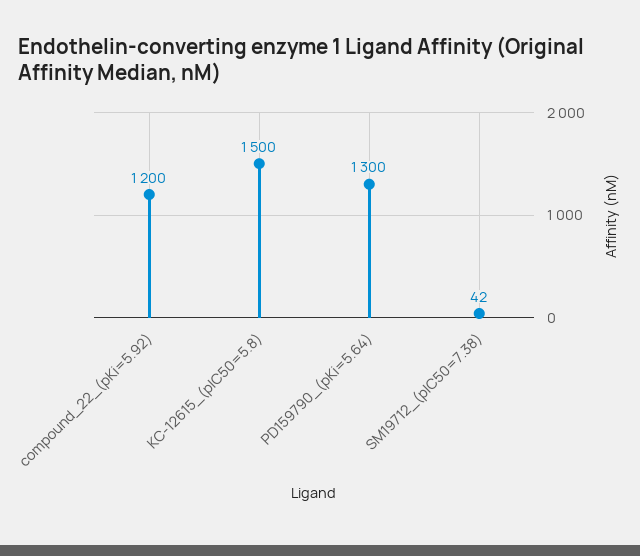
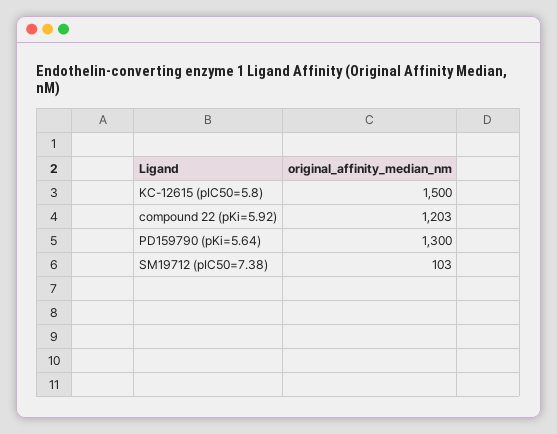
compound_22_(pKi=5.92): 1200 -> 1203
SM19712_(pIC50=7.38): 42 -> 103

